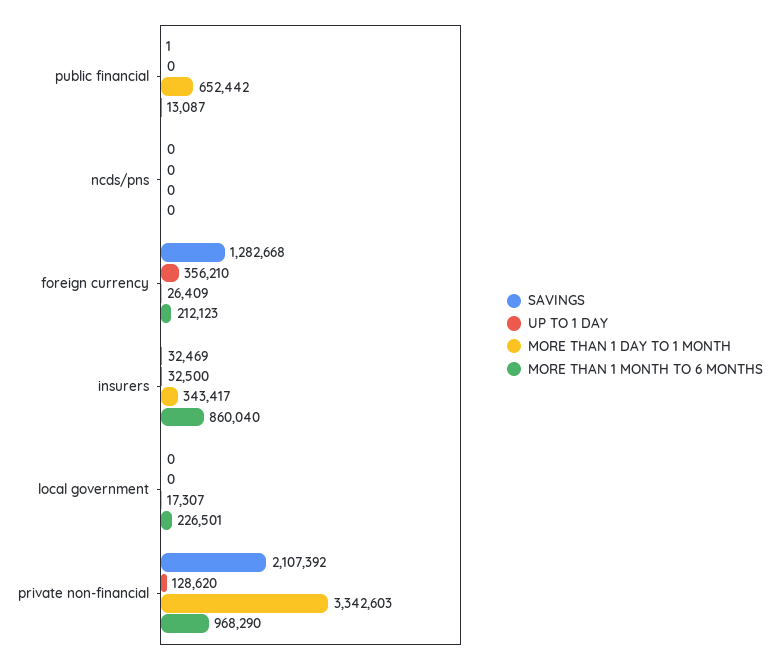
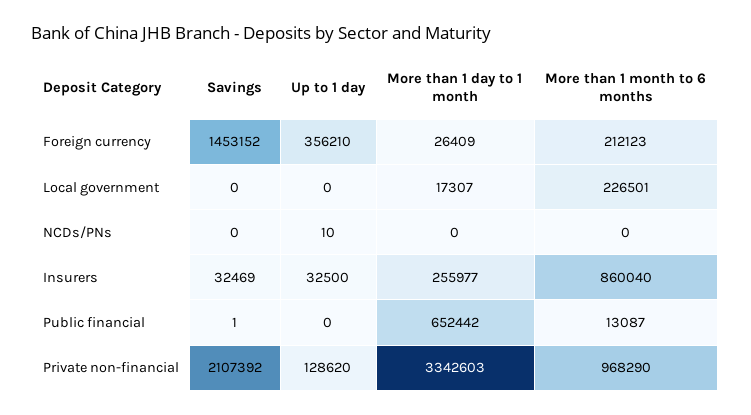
UP TO 1 DAY, ncds/pns: 0 -> 10
SAVINGS, foreign currency: 1282668 -> 1453152
MORE THAN 1 DAY TO 1 MONTH, insurers: 343417 -> 255977

